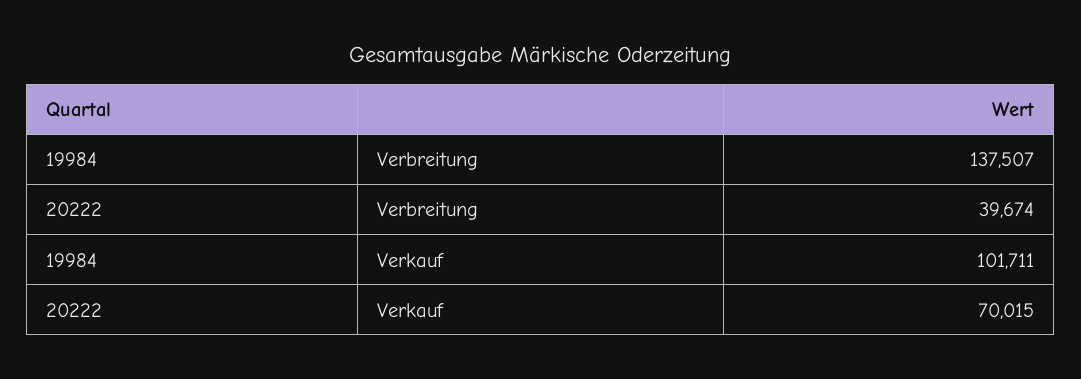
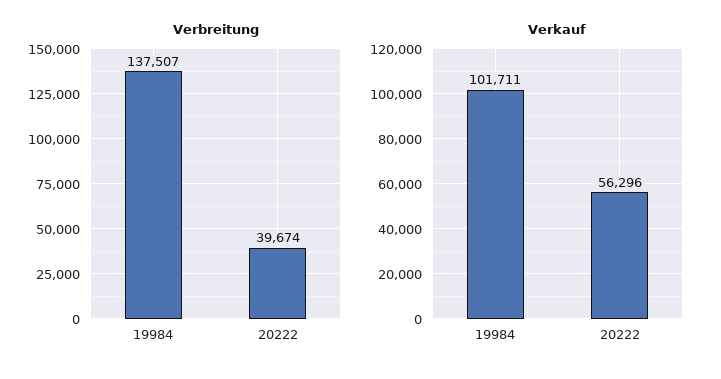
Verkauf, 20222: 70015 -> 56296

